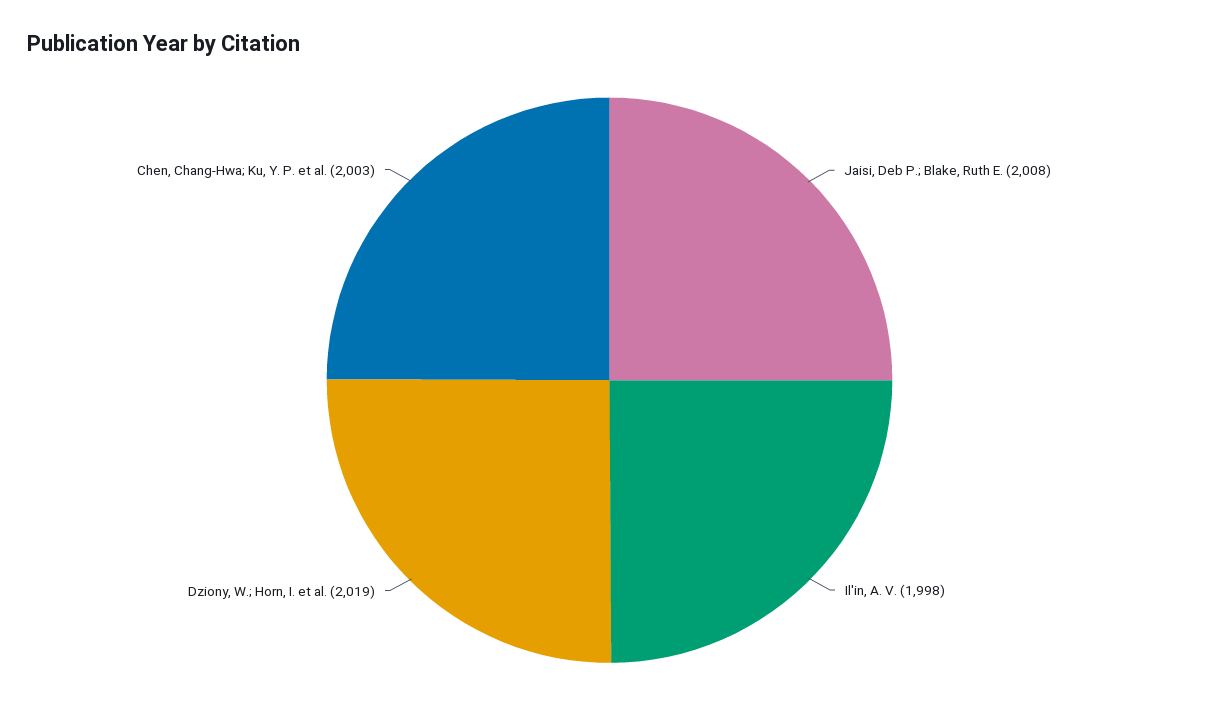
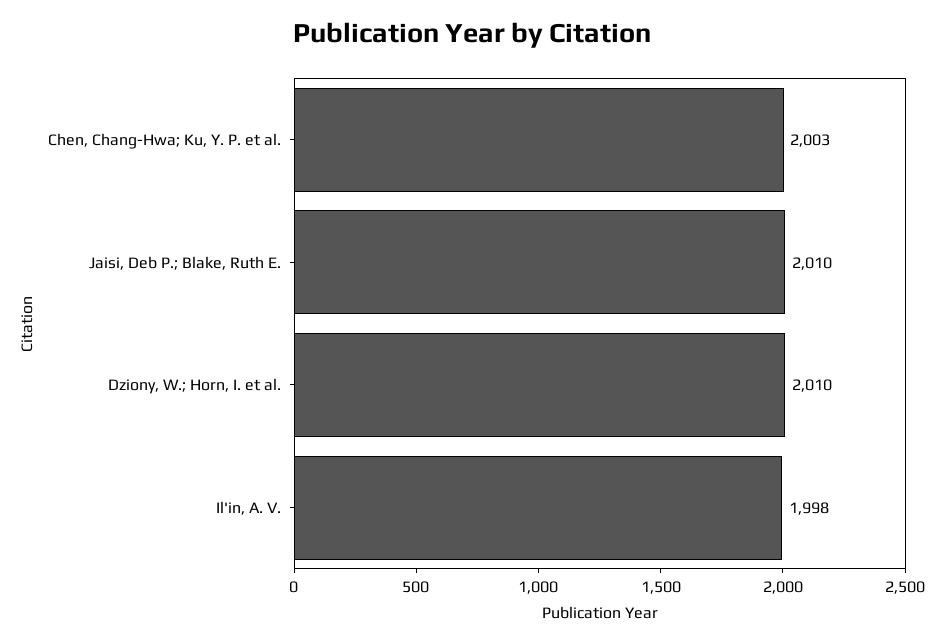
Jaisi, Deb P.; Blake, Ruth E.: 2008 -> 2010
Dziony, W.; Horn, I. et al.: 2019 -> 2010

